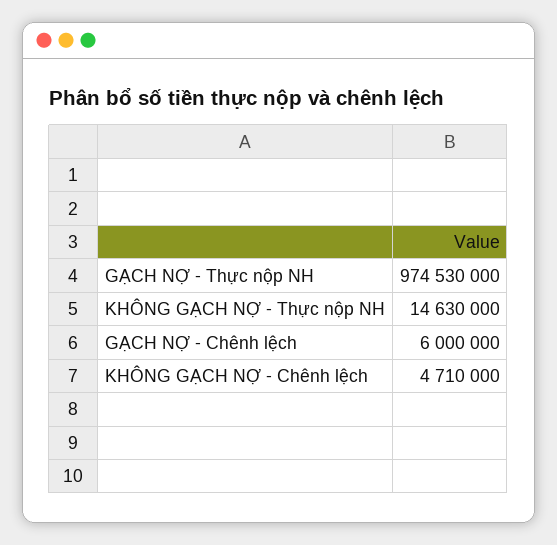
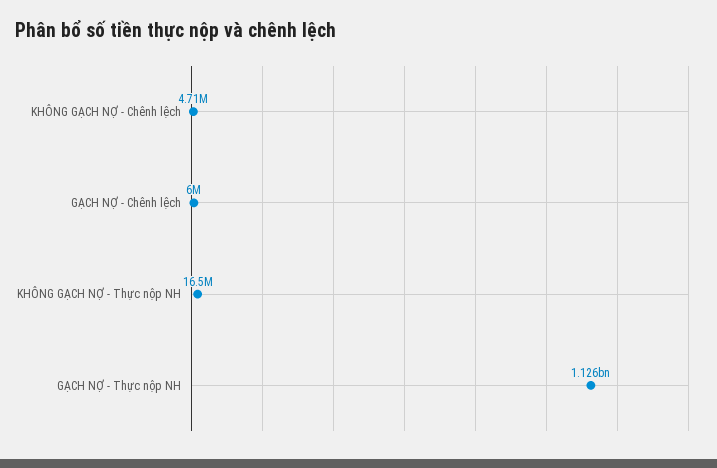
GẠCH NỢ - Thực nộp NH: 974530000 -> 1126000000
KHÔNG GẠCH NỢ - Thực nộp NH: 14630000 -> 16500000

